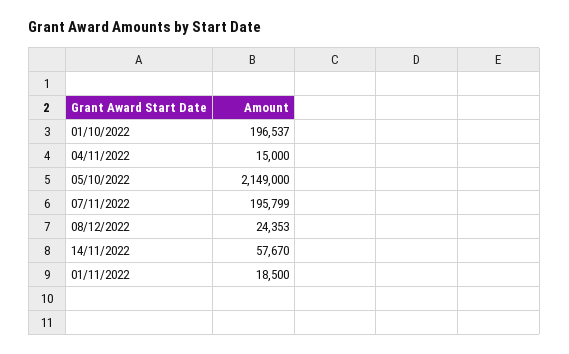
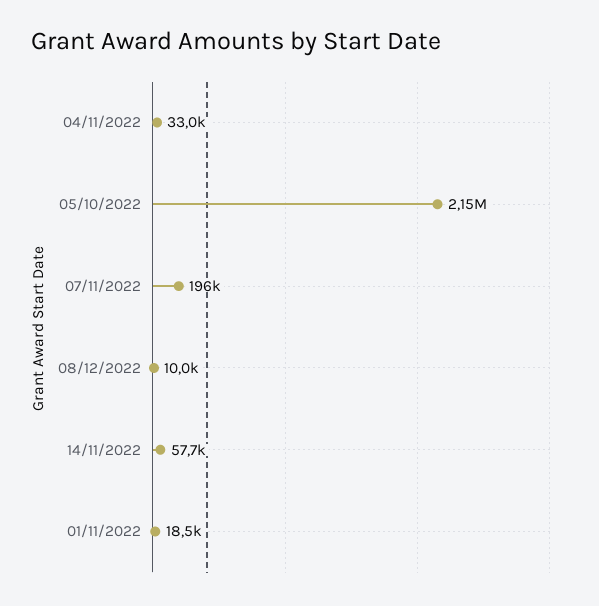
01/10/2022: 196537 -> none
04/11/2022: 15000 -> 33000
08/12/2022: 24353 -> 10000

